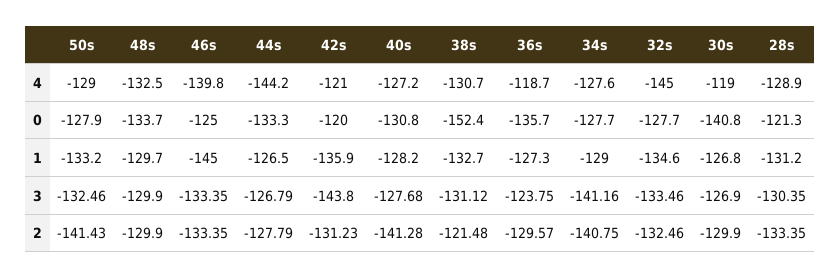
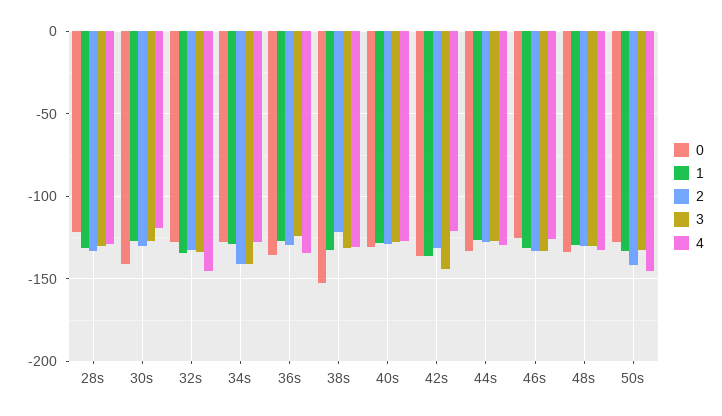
4, 50s: -129 -> -145
4, 46s: -139.8 -> -125
4, 44s: -144.2 -> -130
4, 36s: -118.7 -> -135
0, 42s: -120 -> -135
1, 46s: -145 -> -130
2, 40s: -141.28 -> -130

